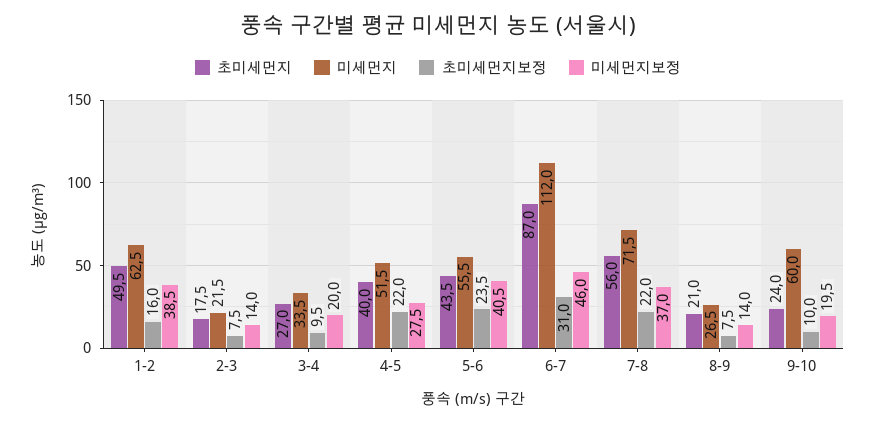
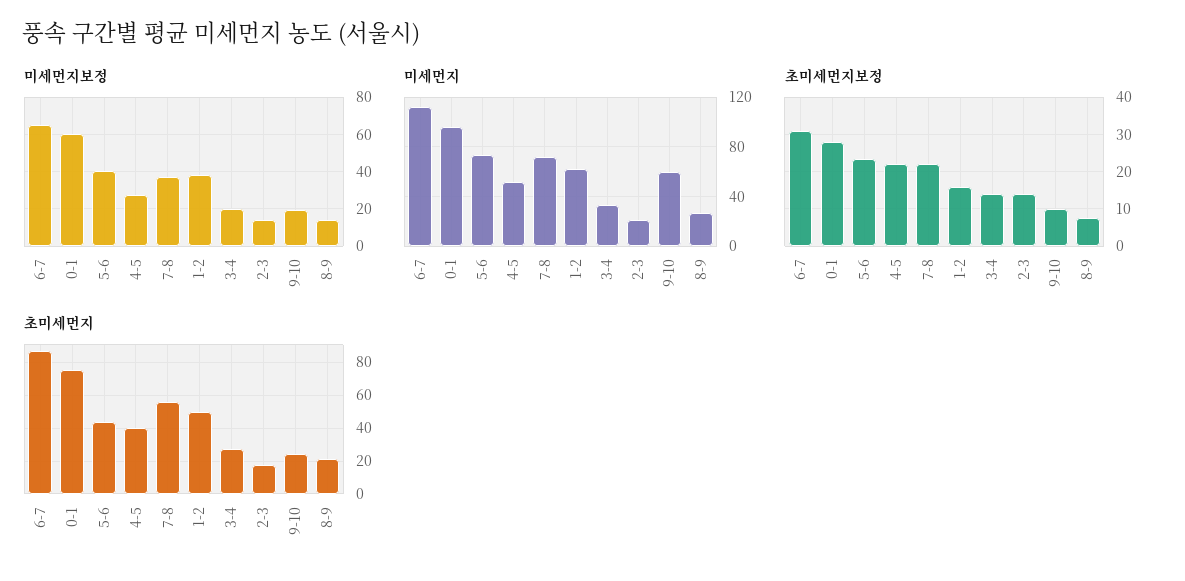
초미세먼지보정, 2-3: 7.5 -> 14
초미세먼지보정, 3-4: 9.5 -> 14
미세먼지, 5-6: 55.5 -> 75
미세먼지보정, 6-7: 46 -> 65
미세먼지보정, 0-1: none -> 60
미세먼지, 0-1: none -> 95
초미세먼지보정, 0-1: none -> 28
초미세먼지, 0-1: none -> 75

